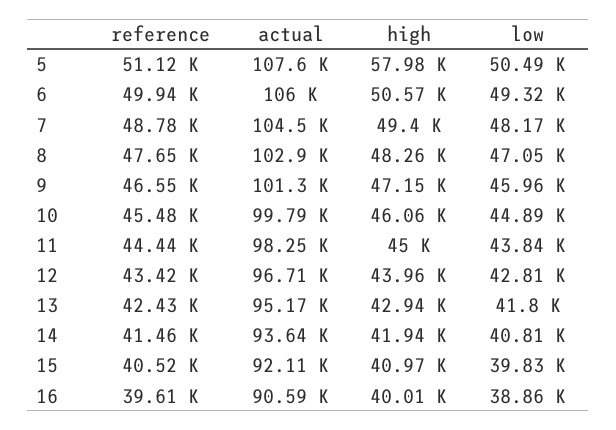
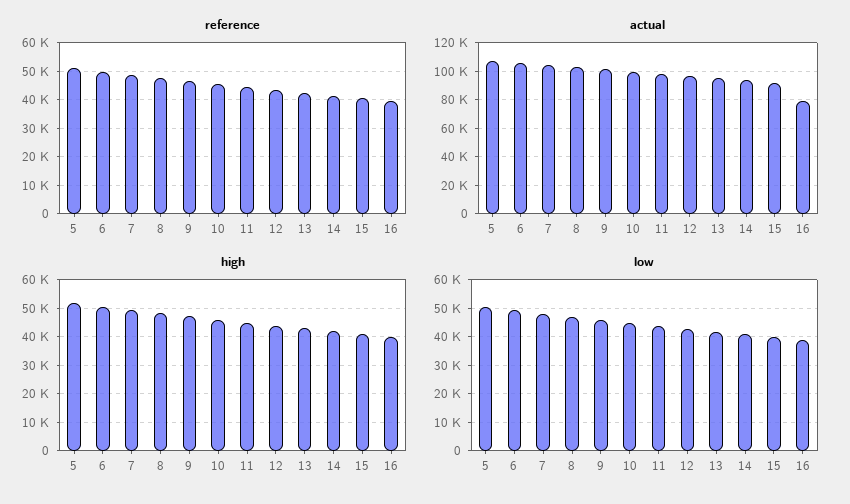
high, 5: 57980 -> 52500
actual, 16: 90590 -> 80000

